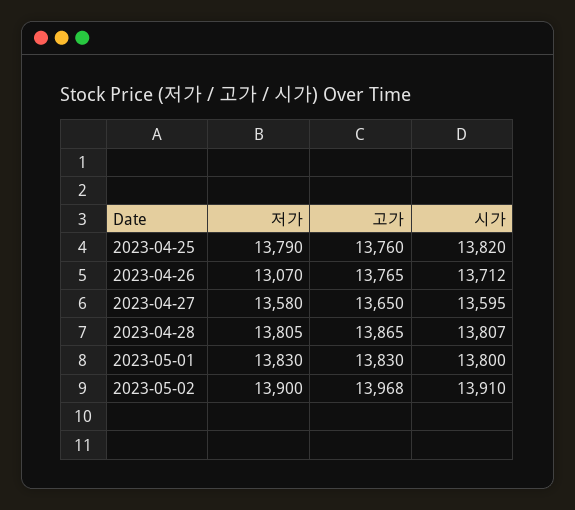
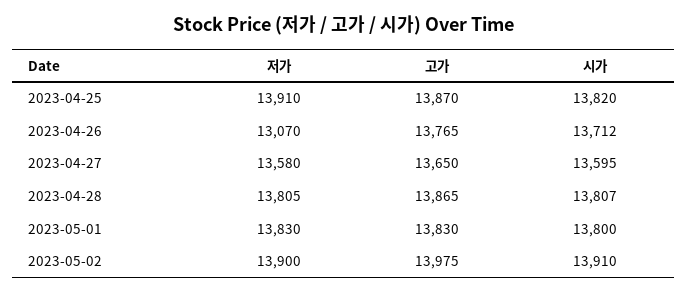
저가, 2023-04-25: 13790 -> 13910
고가, 2023-04-25: 13760 -> 13870
고가, 2023-05-02: 13968 -> 13975

